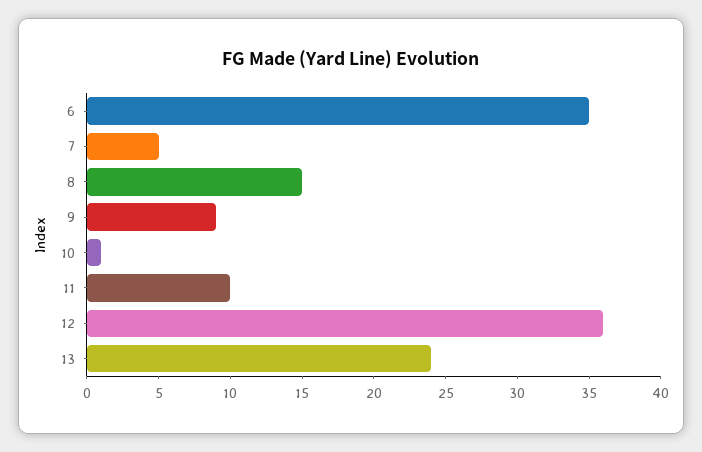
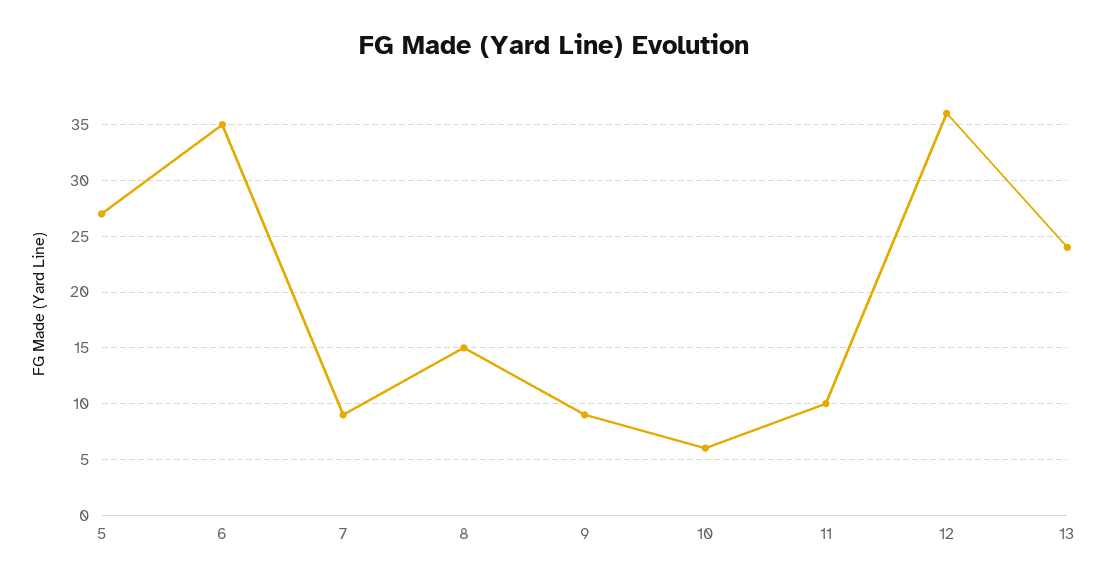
7: 5 -> 9
10: 1 -> 6
5: none -> 27

